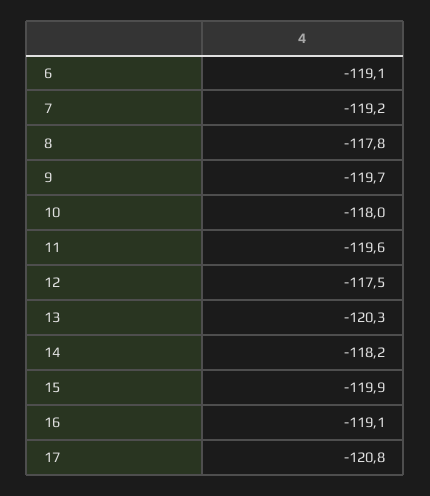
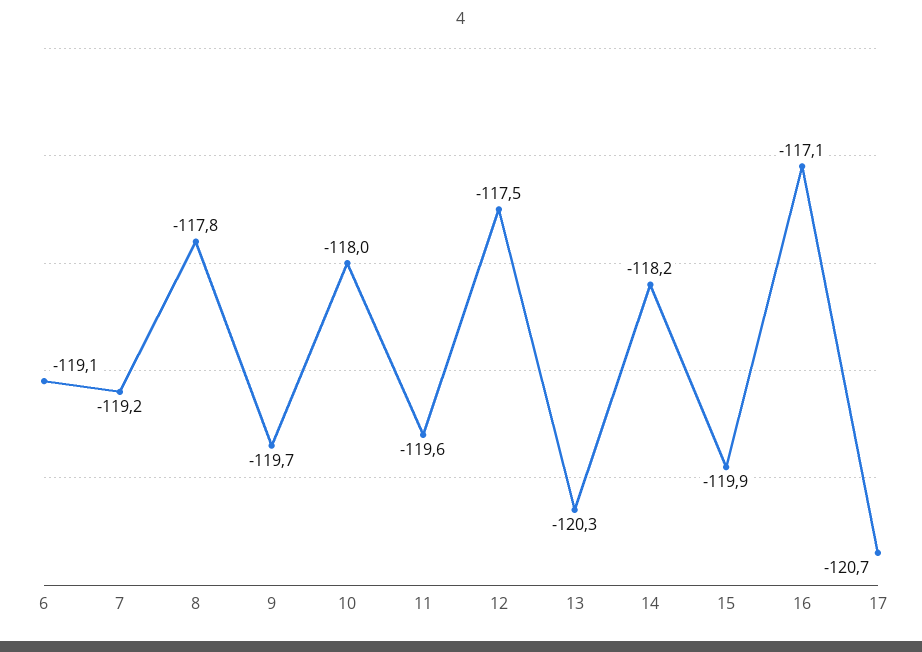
16: -119.1 -> -117.1
17: -120.8 -> -120.7

